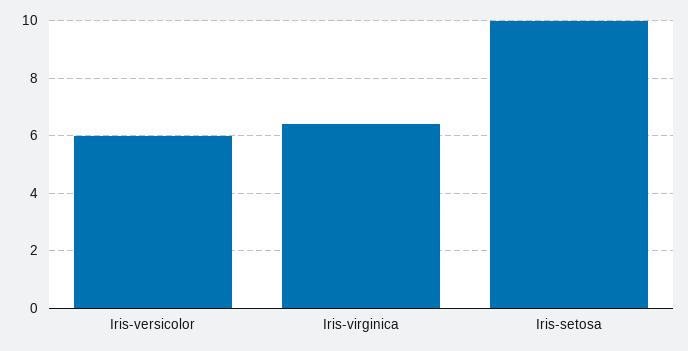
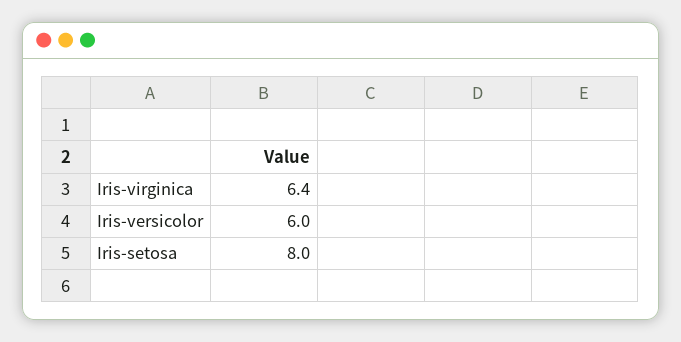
Iris-setosa: 10 -> 8

